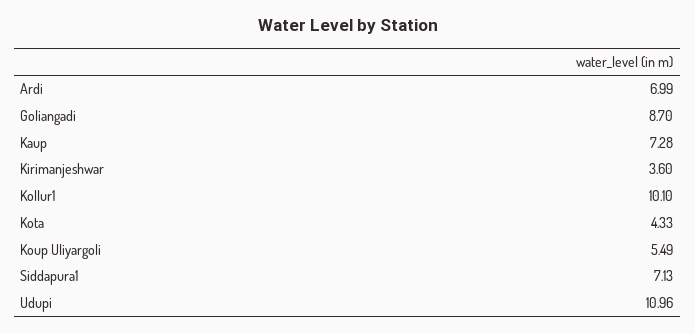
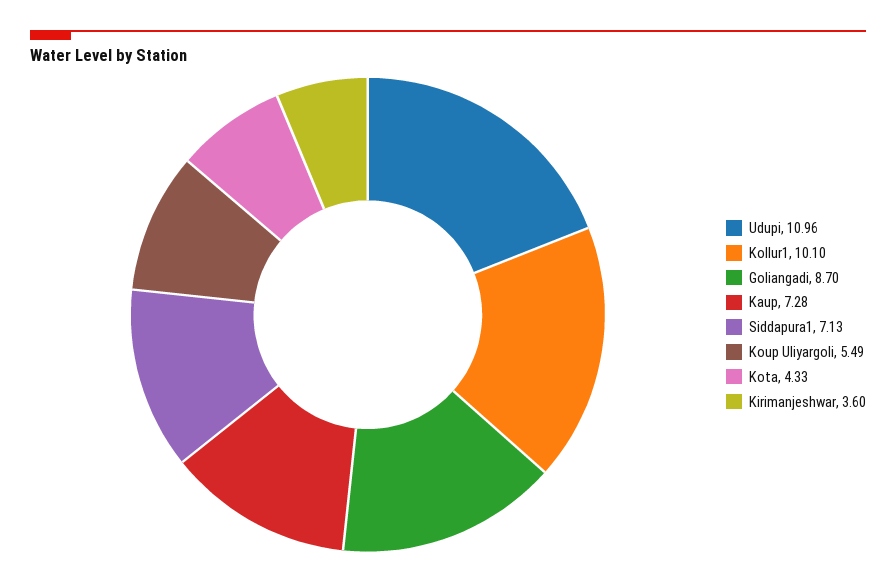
Ardi: 6.99 -> none

